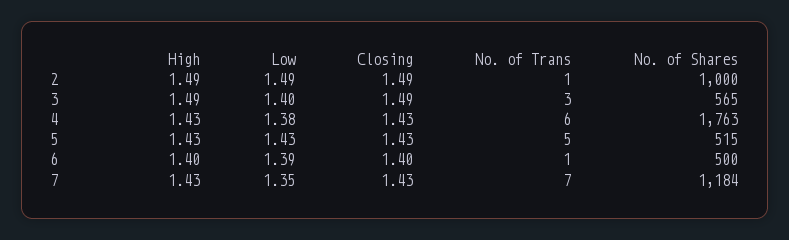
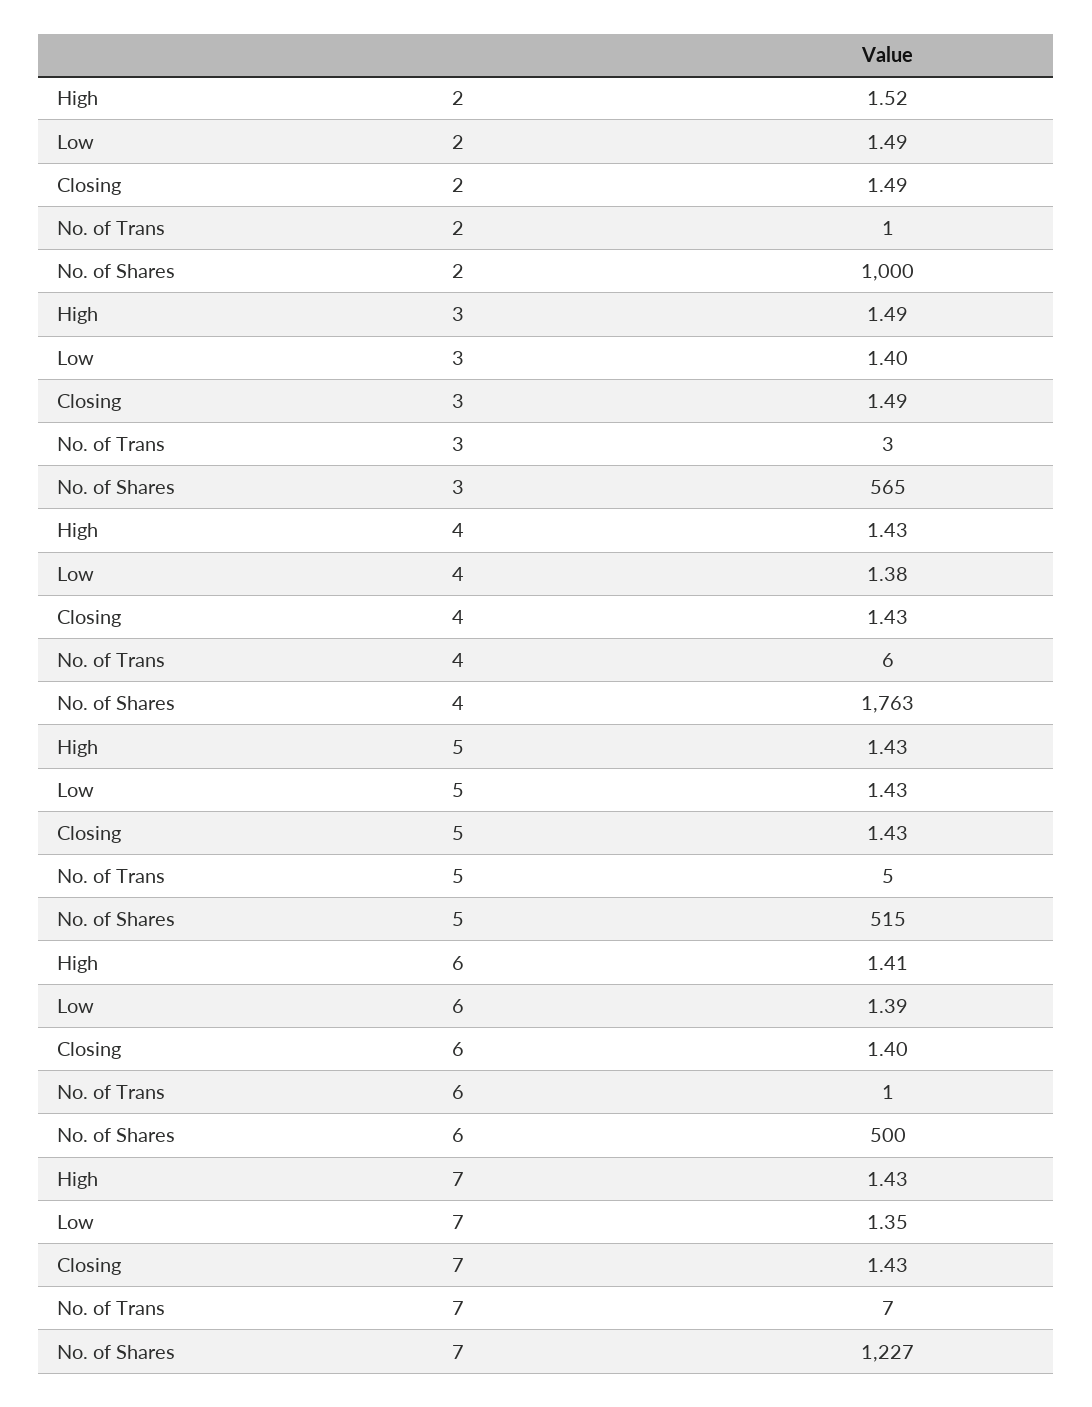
High, 2: 1.49 -> 1.52
High, 6: 1.4 -> 1.41
No. of Shares, 7: 1184 -> 1227

